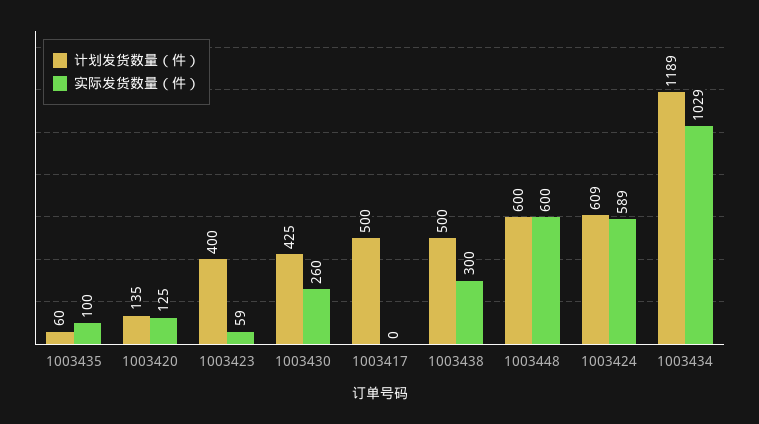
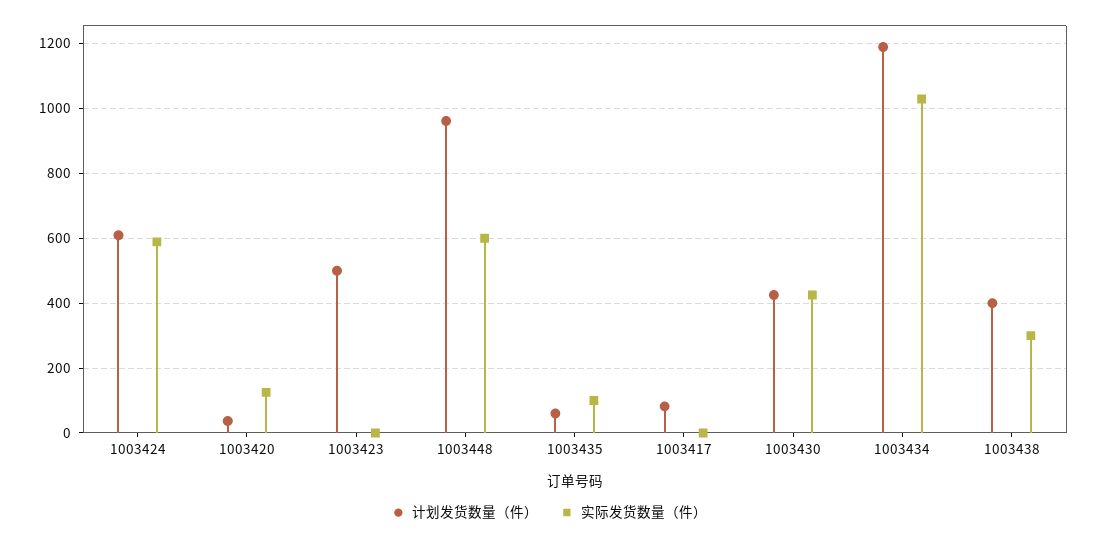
计划发货数量（件）, 1003420: 135 -> 40
计划发货数量（件）, 1003423: 400 -> 500
实际发货数量（件）, 1003423: 59 -> 0
实际发货数量（件）, 1003430: 260 -> 420
计划发货数量（件）, 1003417: 500 -> 80
计划发货数量（件）, 1003438: 500 -> 400
计划发货数量（件）, 1003448: 600 -> 960

